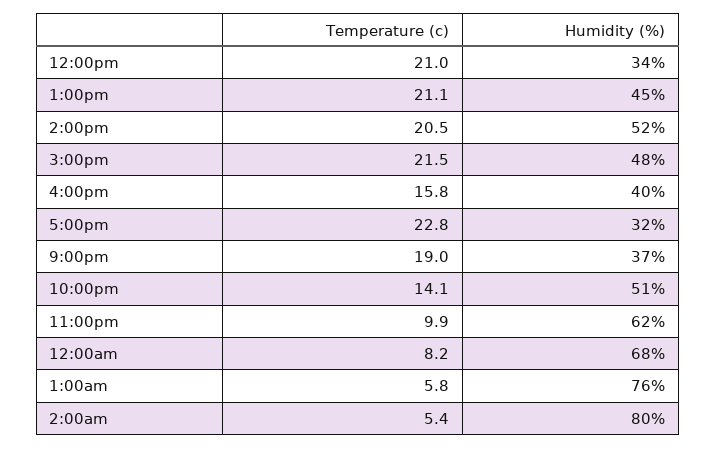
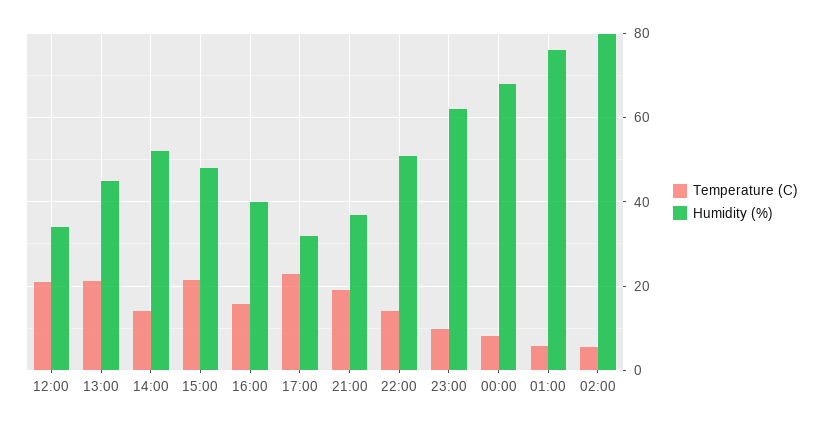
Temperature (c), 2:00pm: 20.5 -> 14

